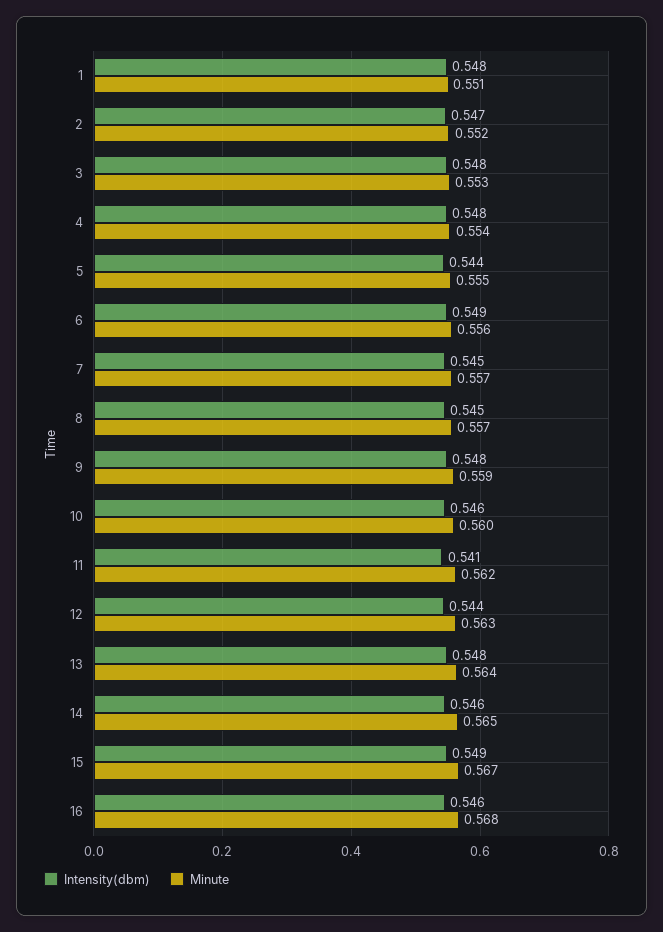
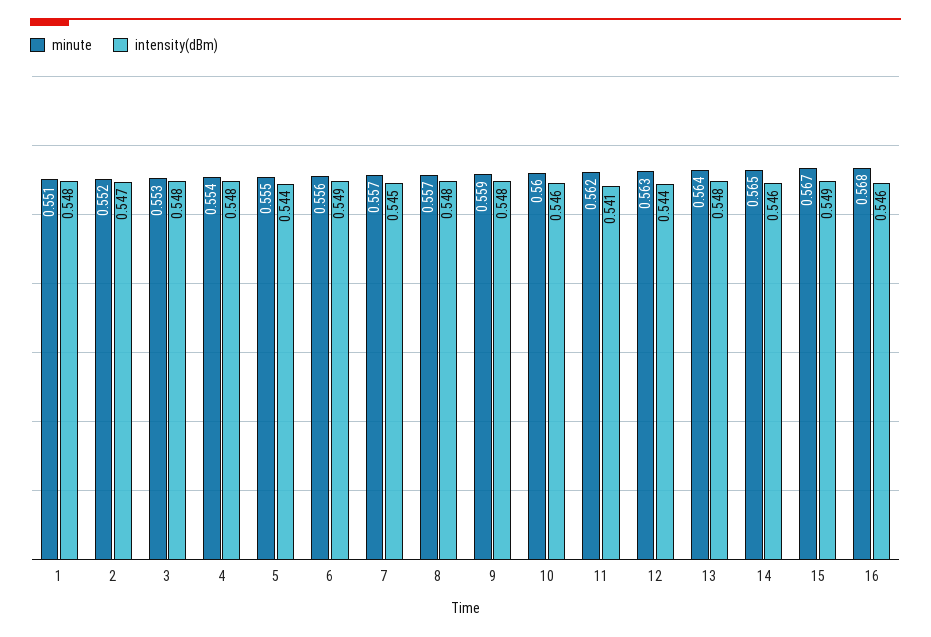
Intensity(dbm), 8: 0.545 -> 0.548

